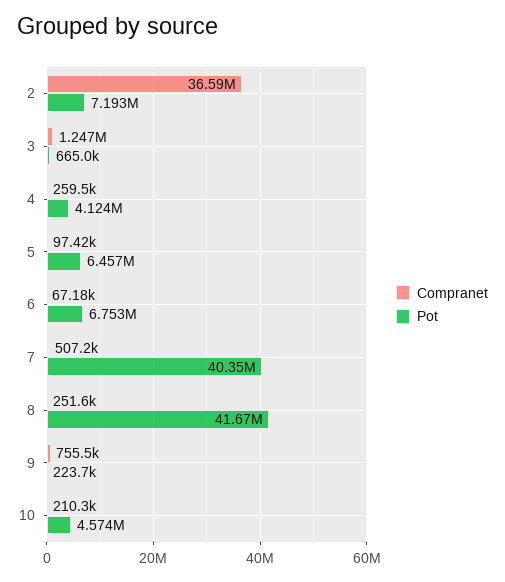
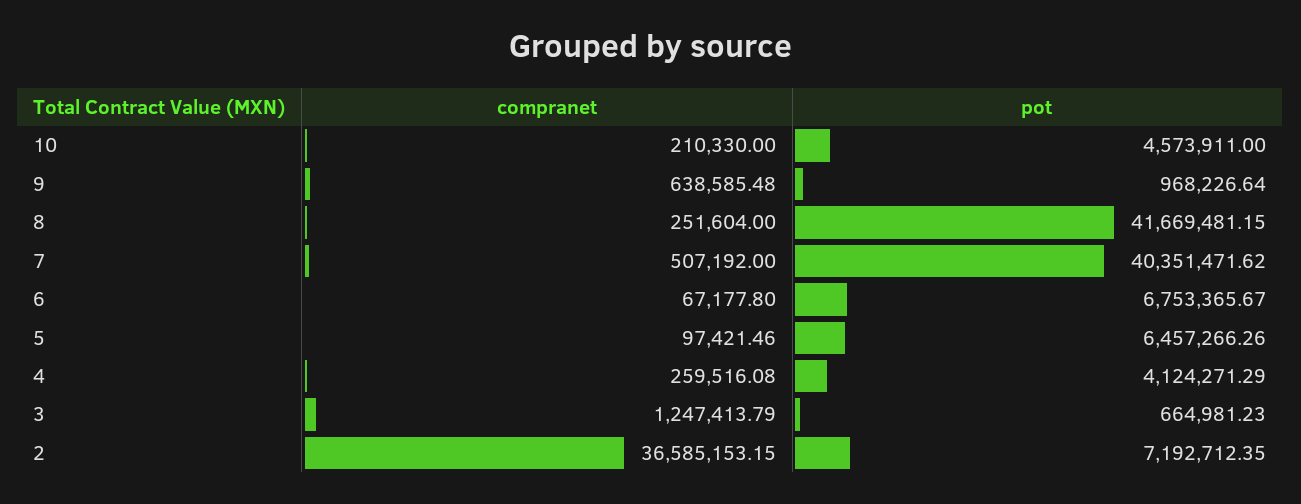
Compranet, 9: 755500 -> 638585.48
Pot, 9: 223700 -> 968226.64

